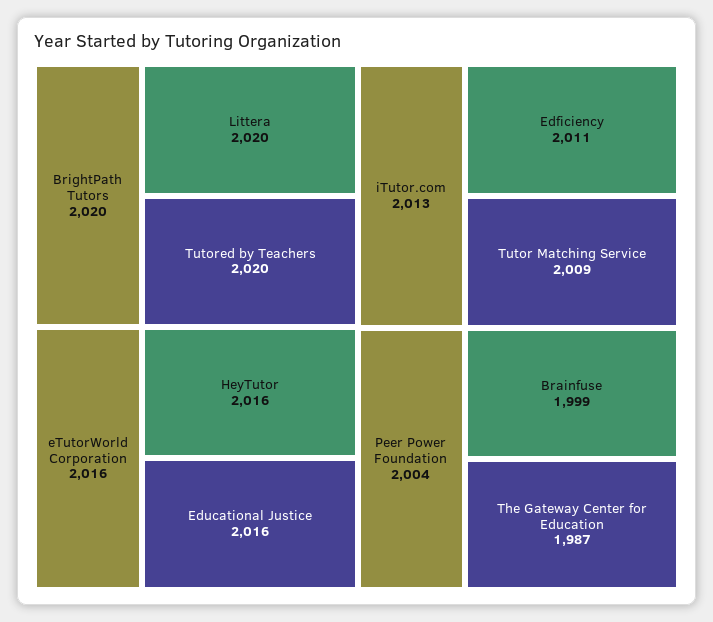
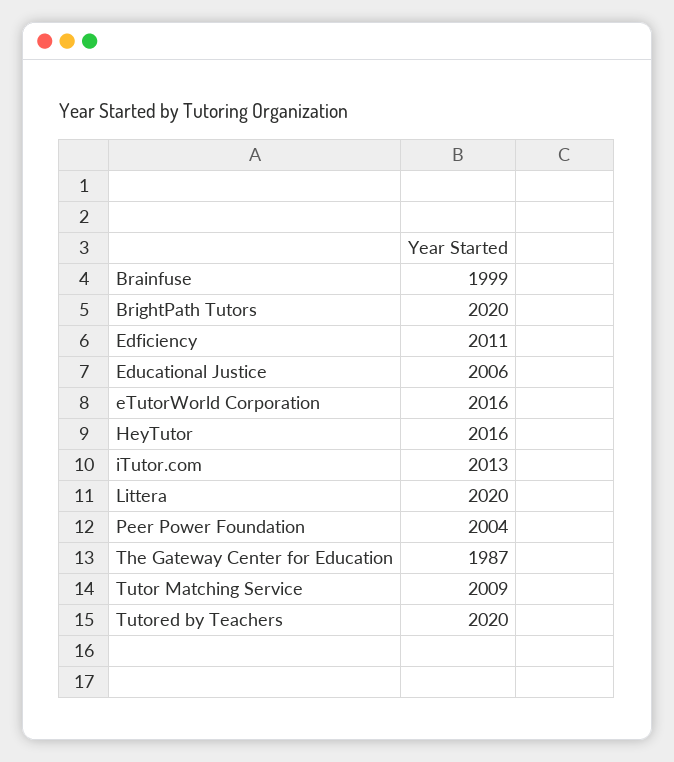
Educational Justice: 2016 -> 2006

